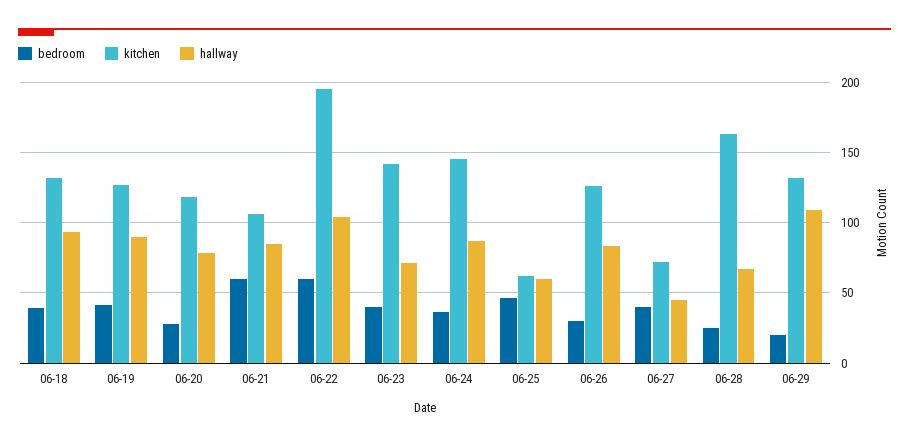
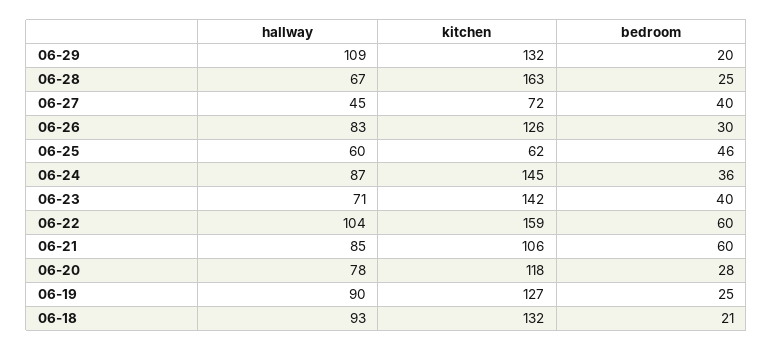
bedroom, 06-18: 40 -> 21
bedroom, 06-19: 40 -> 25
kitchen, 06-22: 195 -> 159

